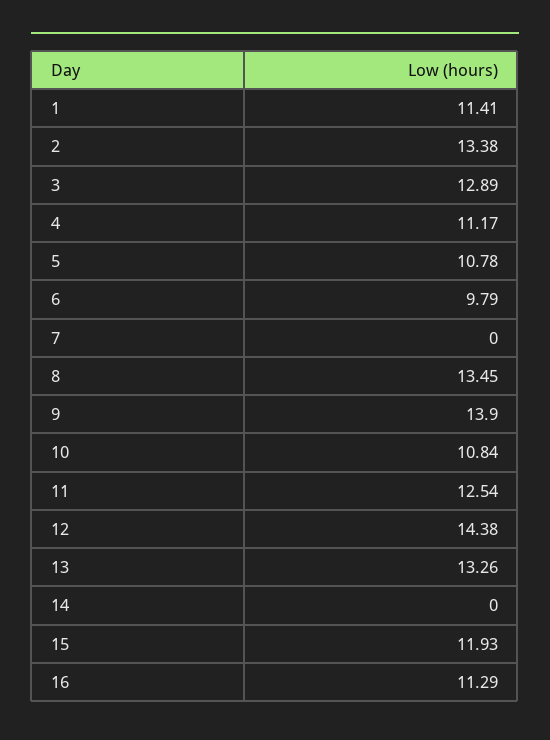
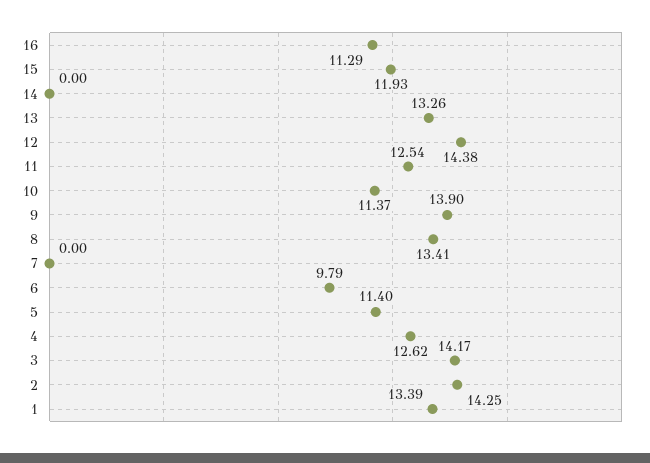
1: 11.41 -> 13.39
2: 13.38 -> 14.25
3: 12.89 -> 14.17
4: 11.17 -> 12.62
5: 10.78 -> 11.4
8: 13.45 -> 13.41
10: 10.84 -> 11.37

